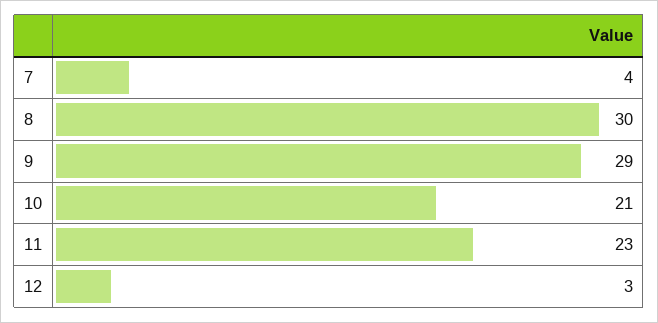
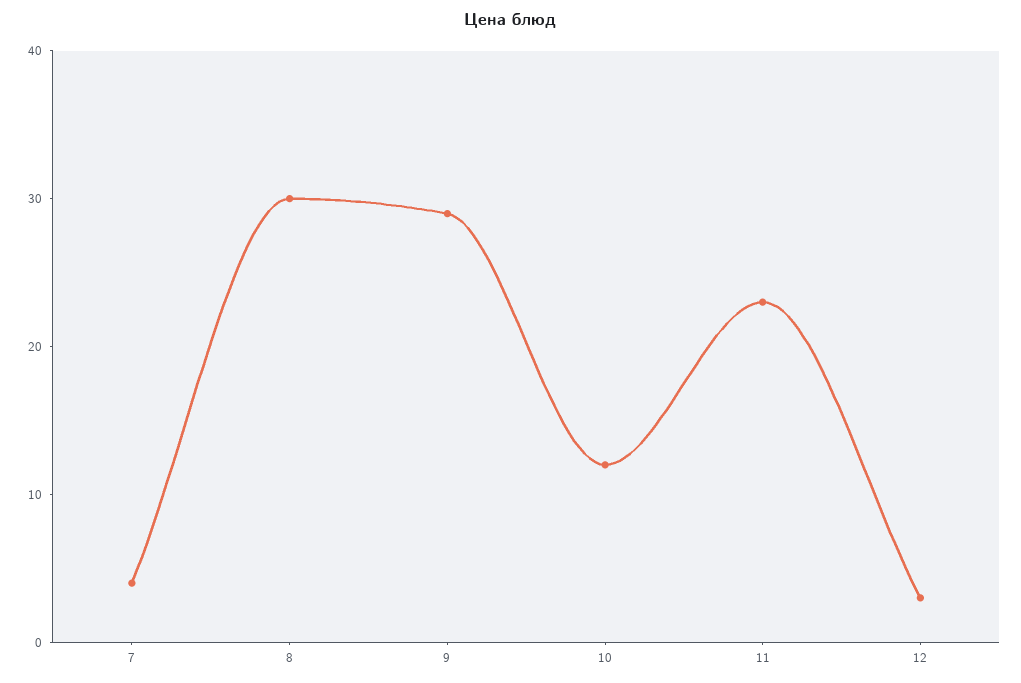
10: 21 -> 12

